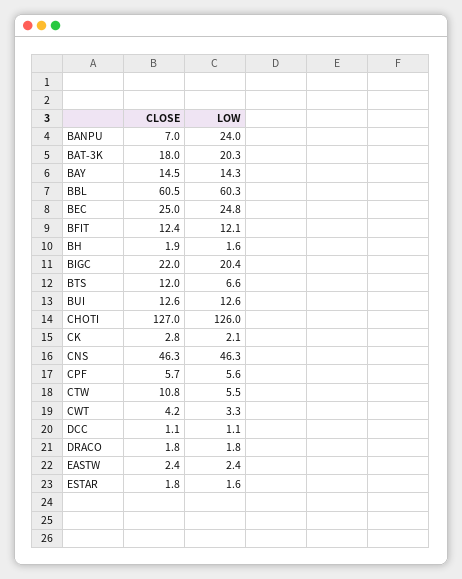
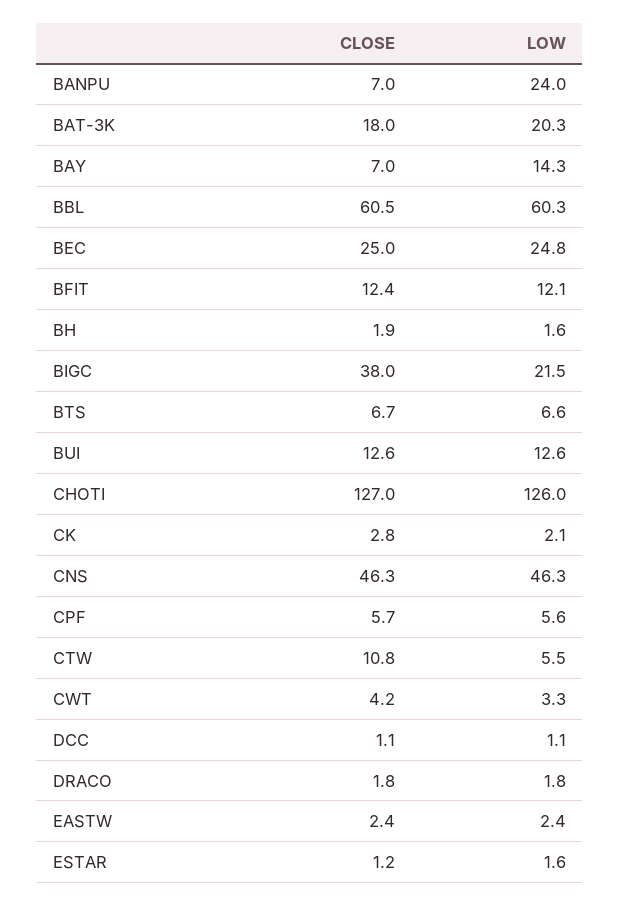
CLOSE, BAY: 14.5 -> 7
CLOSE, BIGC: 22 -> 38
LOW, BIGC: 20.4 -> 21.5
CLOSE, BTS: 12 -> 6.7
CLOSE, ESTAR: 1.8 -> 1.2

